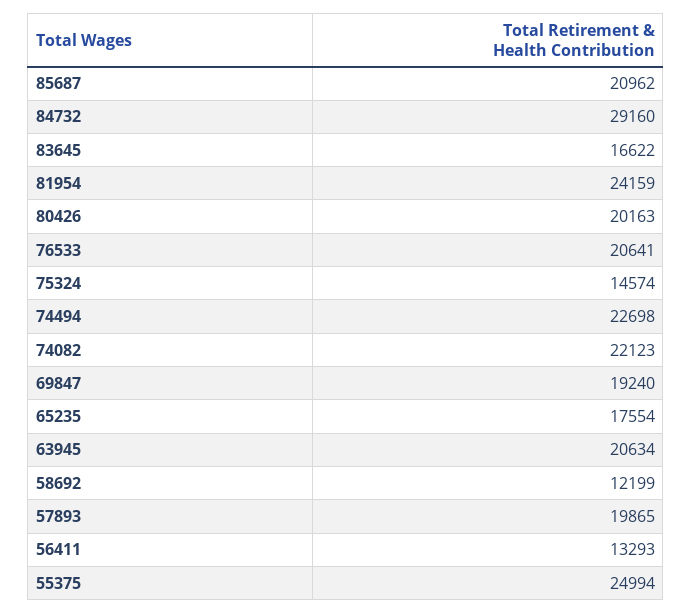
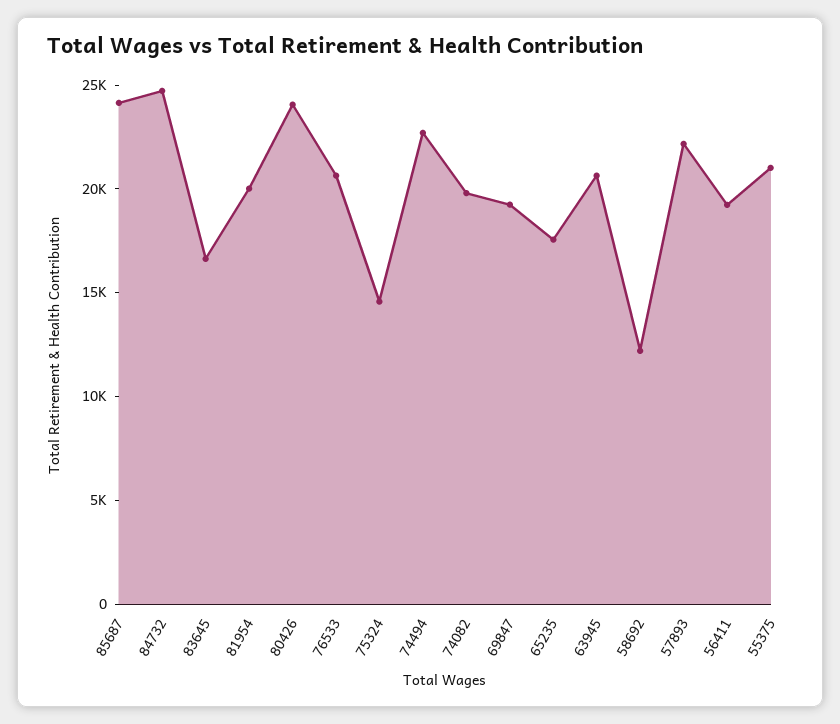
85687: 20962 -> 24000
84732: 29160 -> 25000
81954: 24159 -> 20000
80426: 20163 -> 24000
74082: 22123 -> 20000
57893: 19865 -> 22000
56411: 13293 -> 19000
55375: 24994 -> 21000

